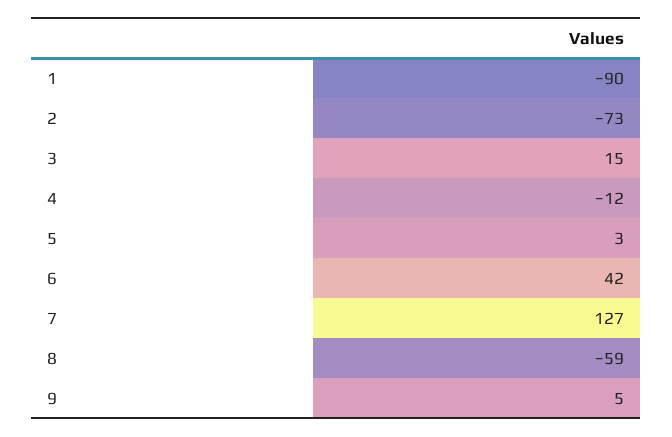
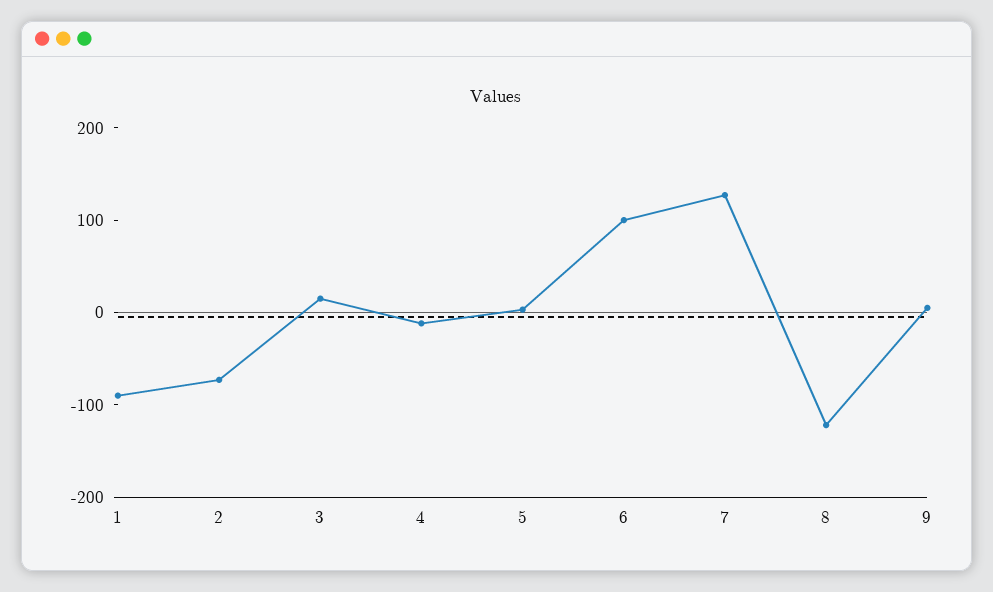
6: 42 -> 100
8: -59 -> -120

